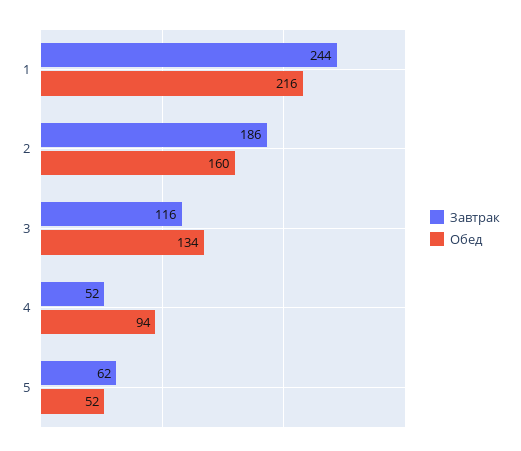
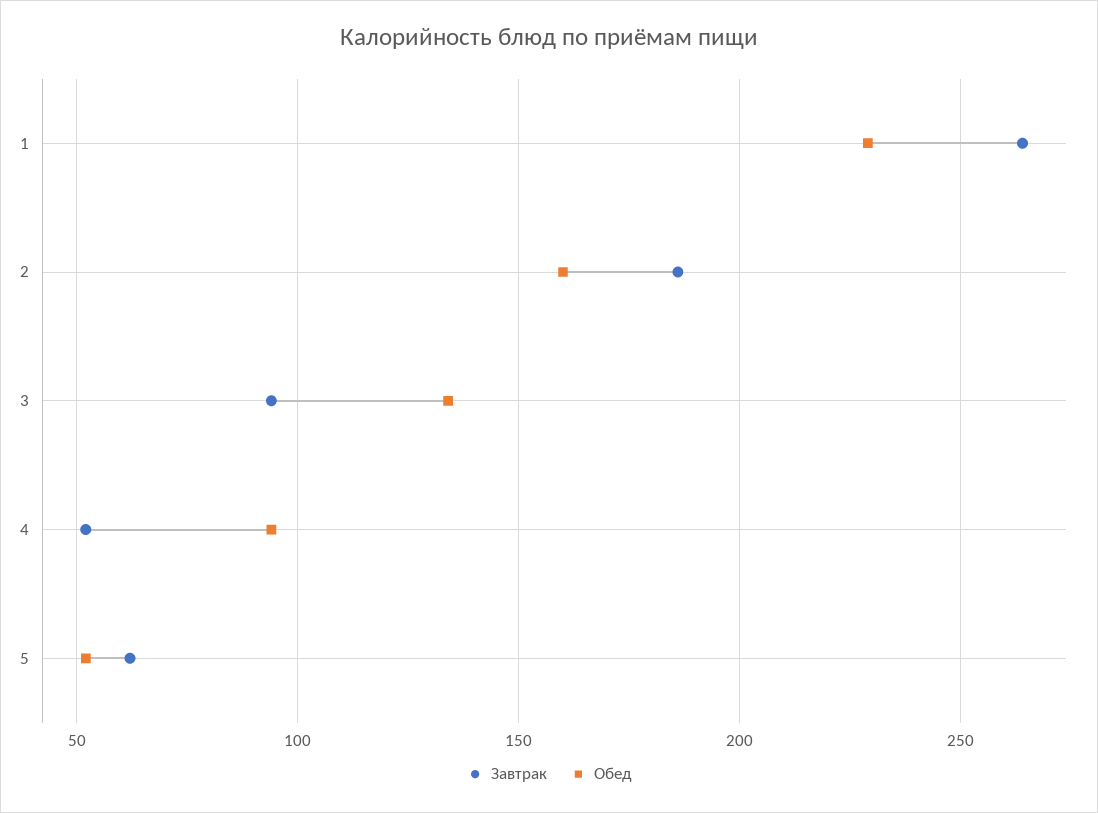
Завтрак, 1: 244 -> 265
Обед, 1: 216 -> 230
Завтрак, 3: 116 -> 95

